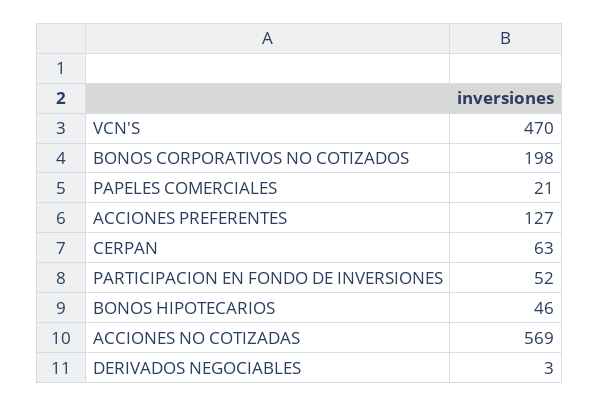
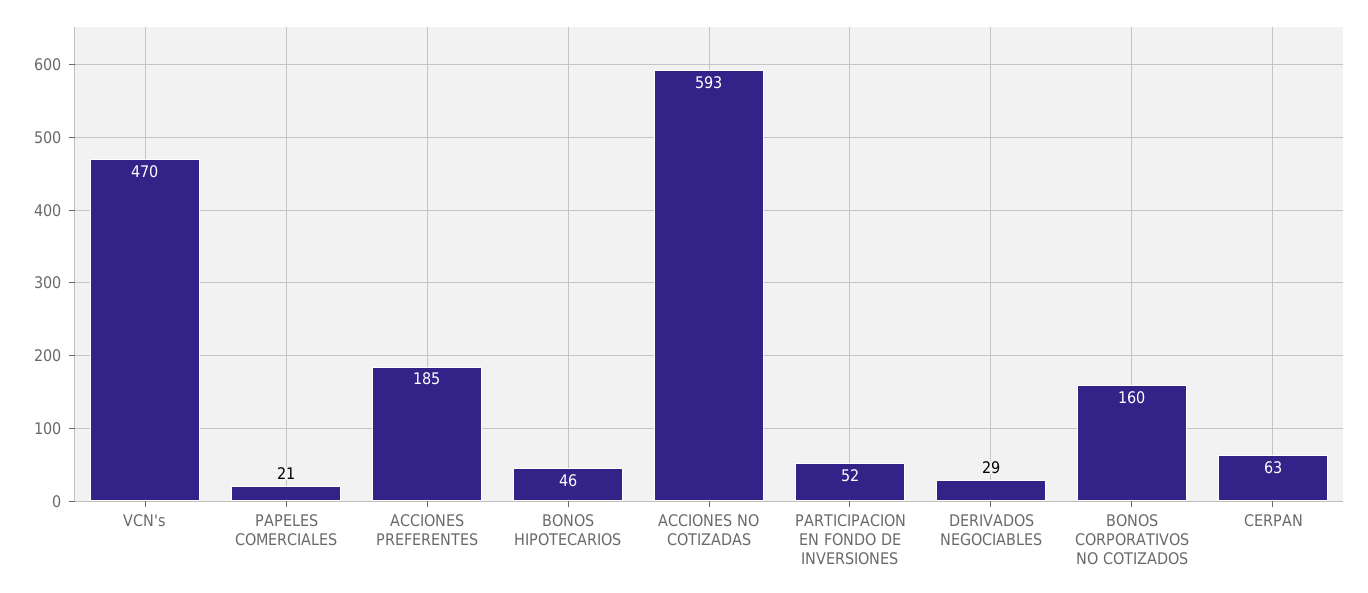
BONOS CORPORATIVOS NO COTIZADOS: 198 -> 160
ACCIONES PREFERENTES: 127 -> 185
ACCIONES NO COTIZADAS: 569 -> 593
DERIVADOS NEGOCIABLES: 3 -> 29

